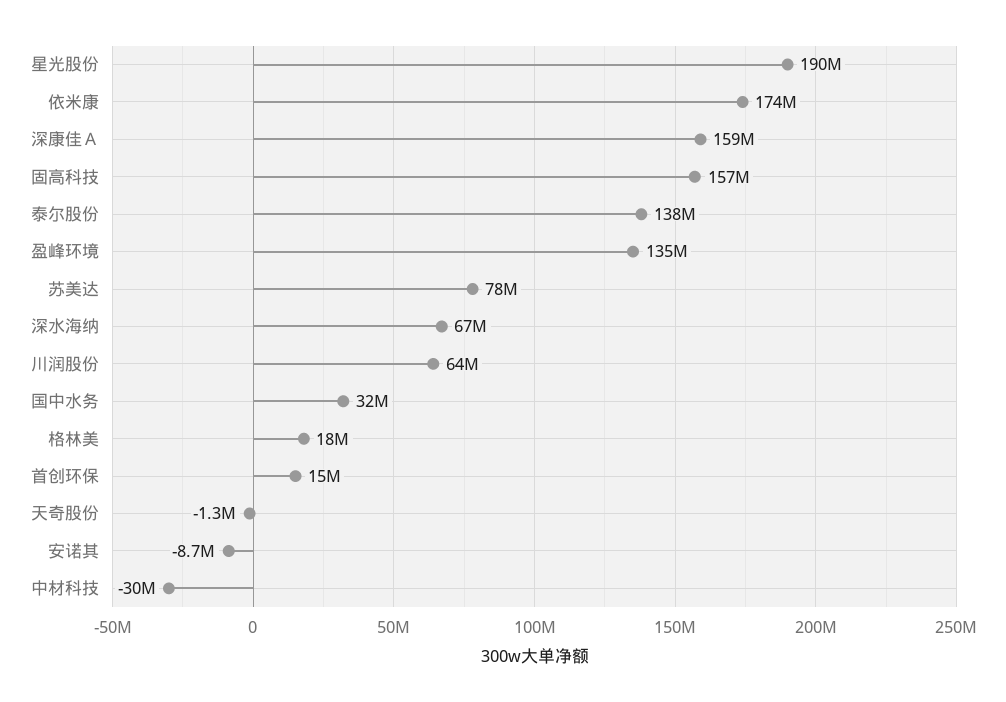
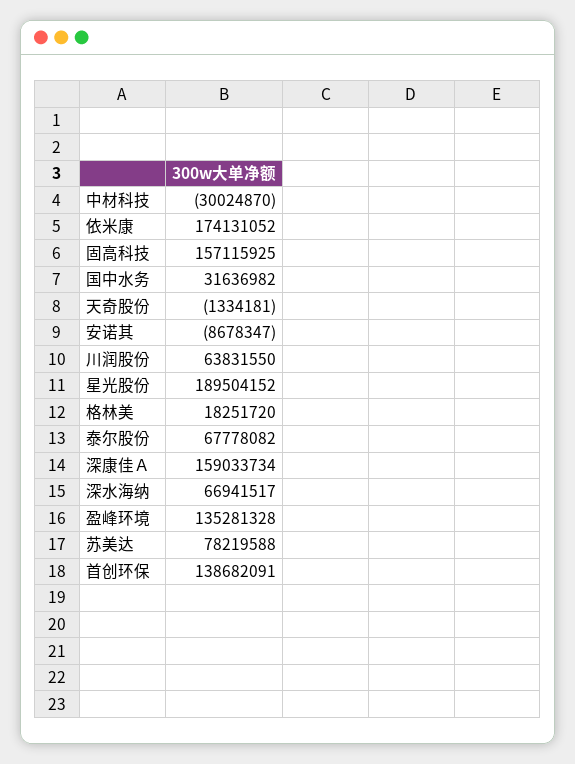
泰尔股份: 138000000 -> 67778082
首创环保: 15000000 -> 138682091

